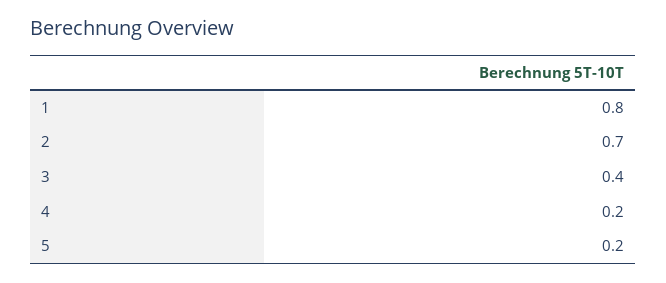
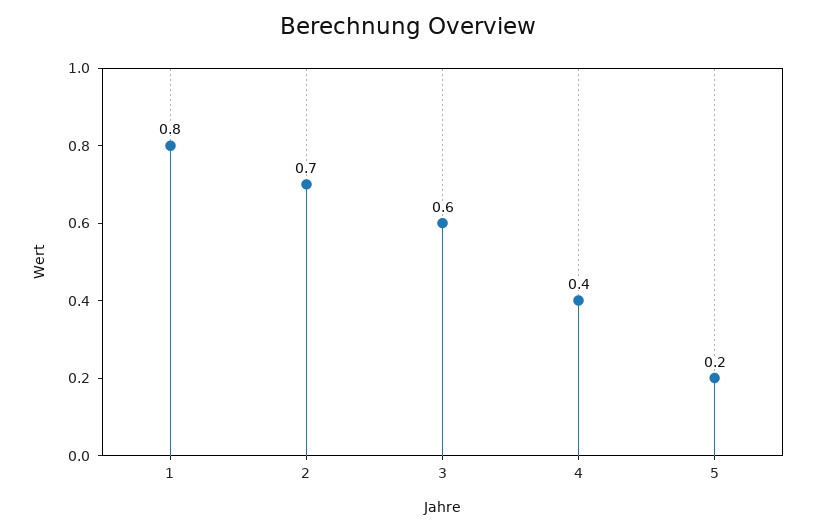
3: 0.4 -> 0.6
4: 0.2 -> 0.4

